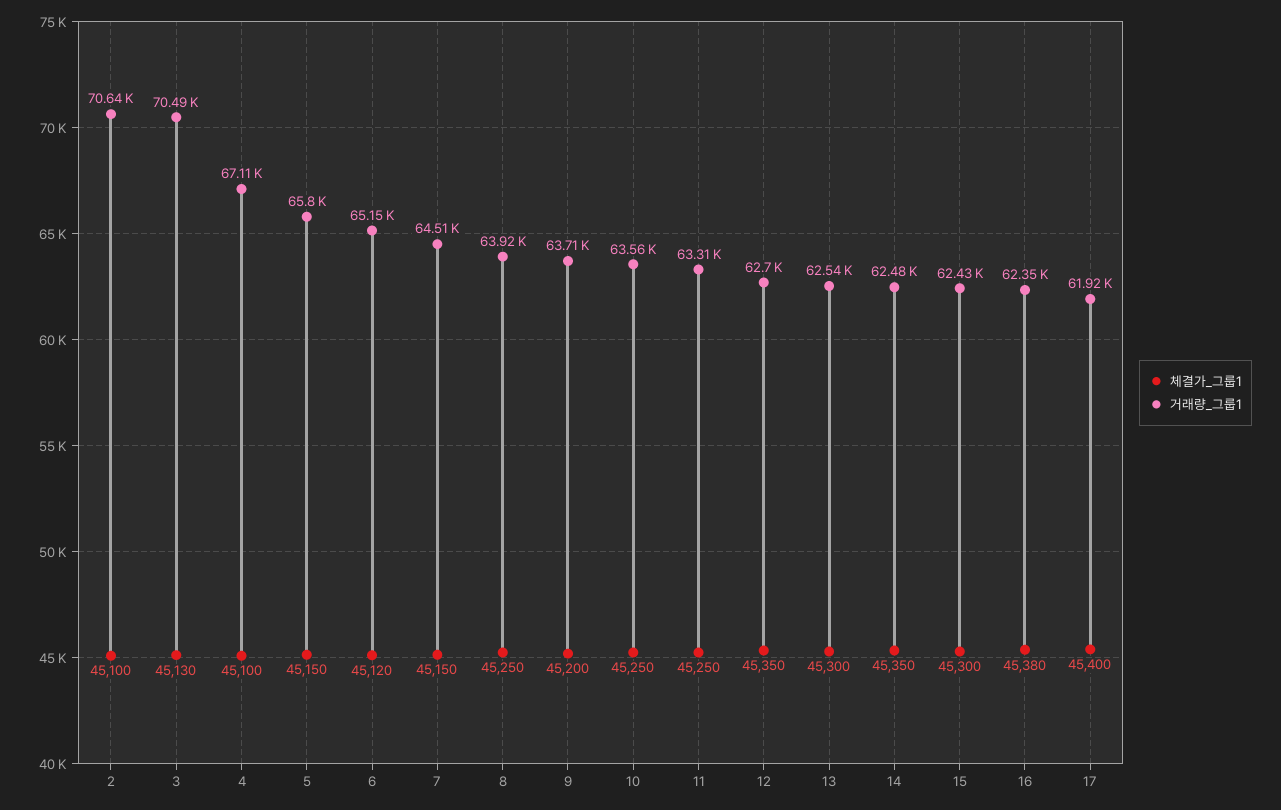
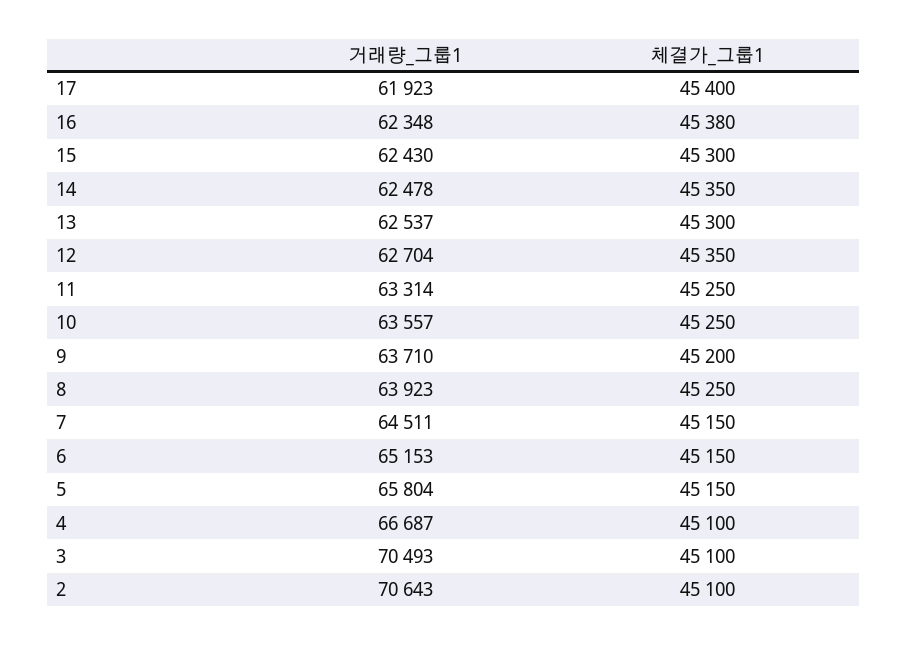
체결가_그룹1, 3: 45130 -> 45100
거래량_그룹1, 4: 67110 -> 66687
체결가_그룹1, 6: 45120 -> 45150

